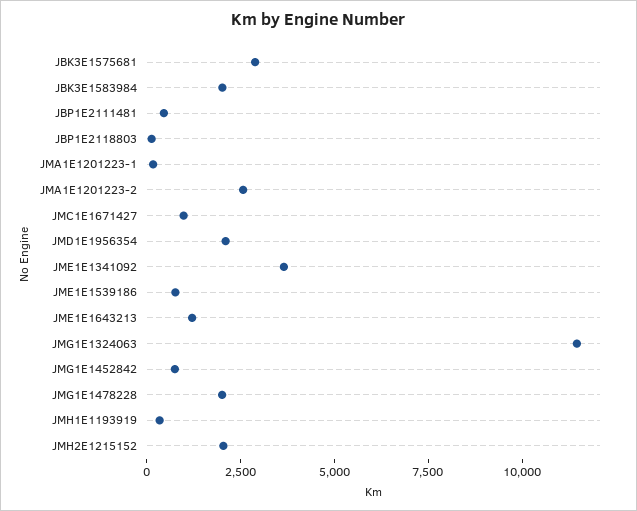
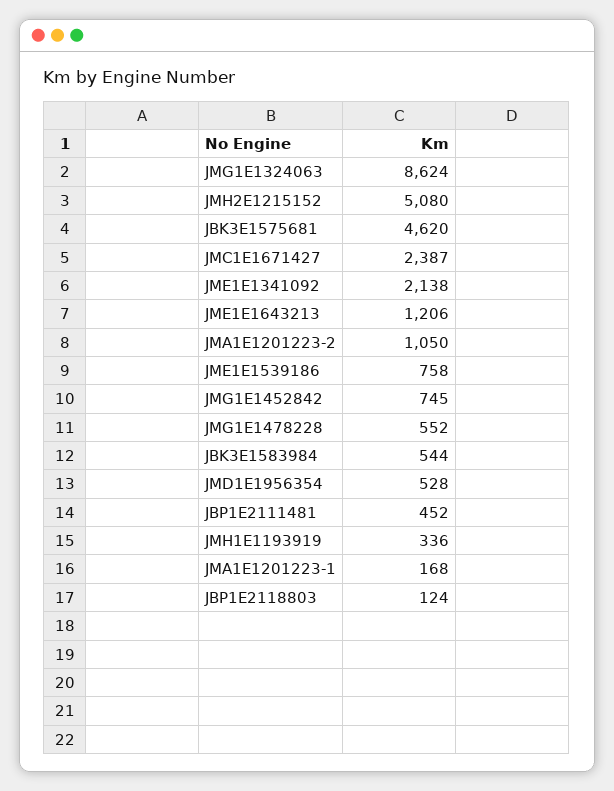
JBK3E1575681: 3000 -> 4620
JBK3E1583984: 2000 -> 544
JMA1E1201223-2: 2500 -> 1050
JMC1E1671427: 1000 -> 2387
JMD1E1956354: 2000 -> 528
JME1E1341092: 3500 -> 2138
JMG1E1324063: 11500 -> 8624
JMG1E1478228: 2000 -> 552
JMH2E1215152: 2000 -> 5080

